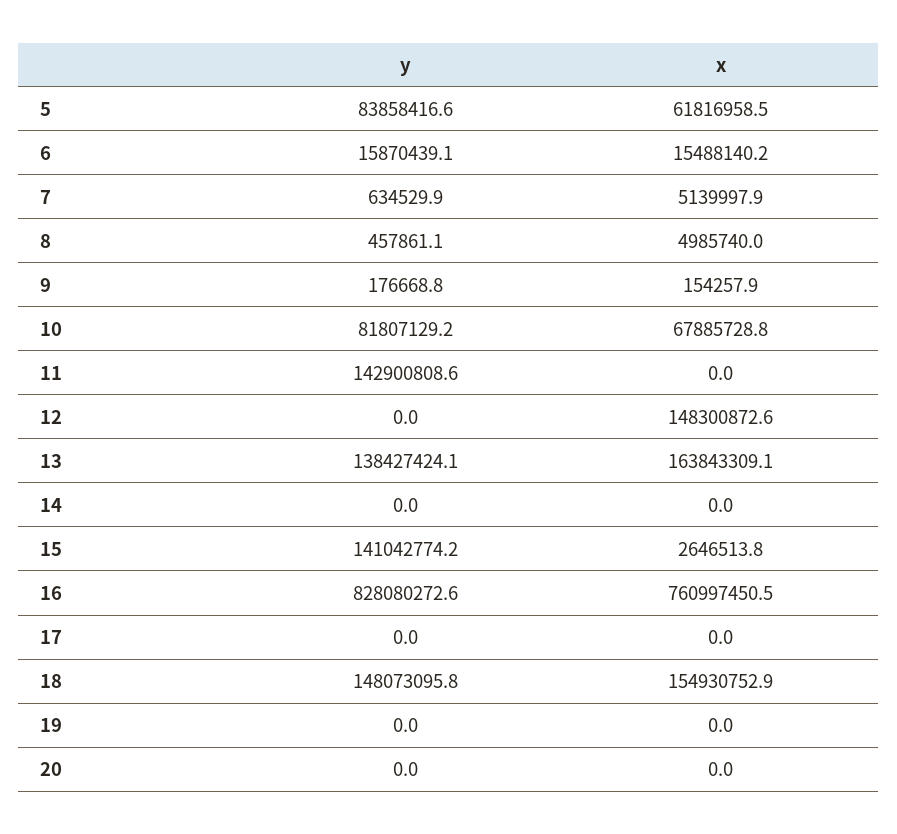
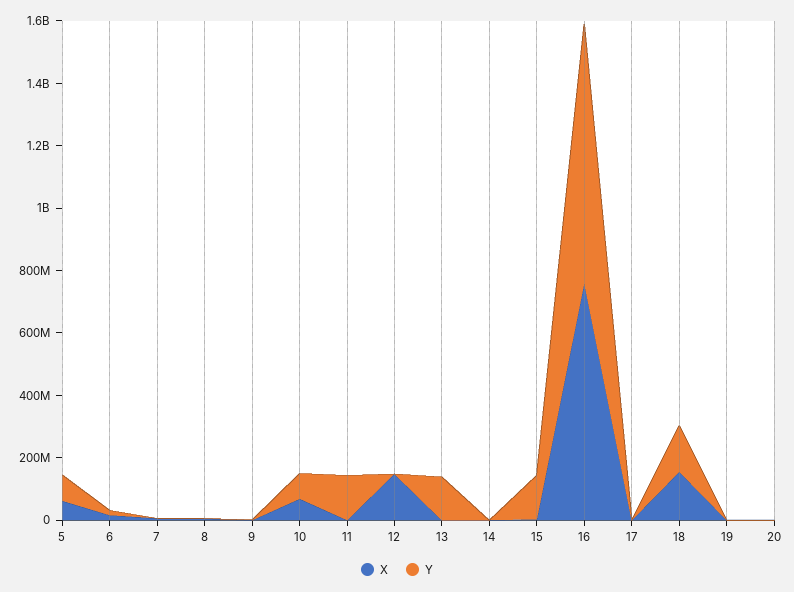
x, 13: 163843309.1 -> 0

